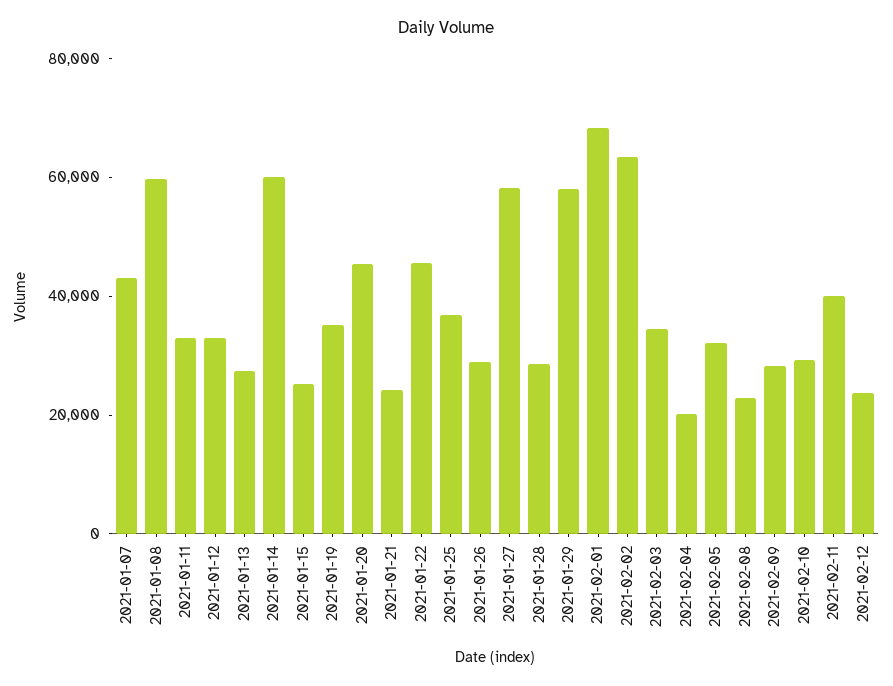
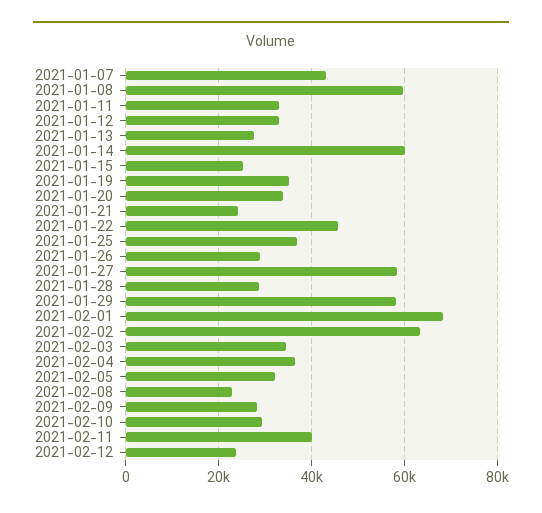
2021-01-20: 45000 -> 34000
2021-02-04: 20000 -> 36000

